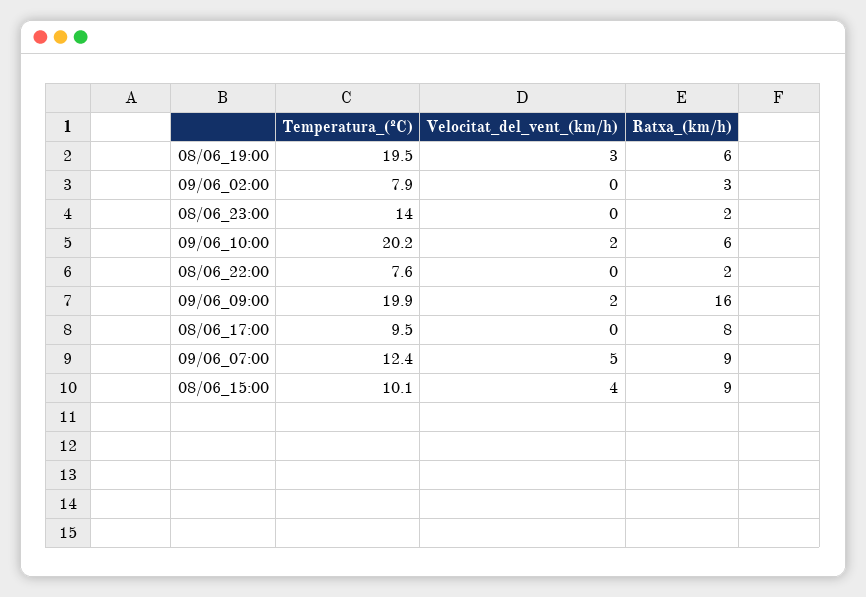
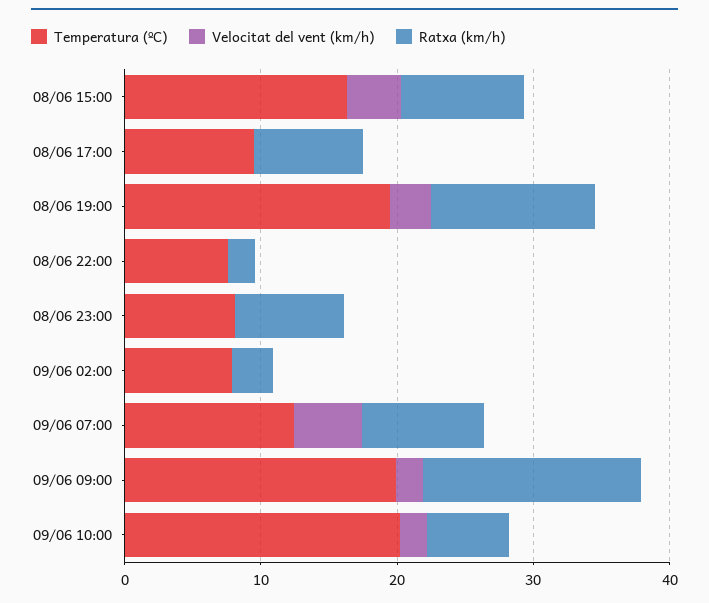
Ratxa_(km/h), 08/06_19:00: 6 -> 12
Temperatura_(ºC), 08/06_23:00: 14 -> 8
Ratxa_(km/h), 08/06_23:00: 2 -> 8
Temperatura_(ºC), 08/06_15:00: 10.1 -> 16

